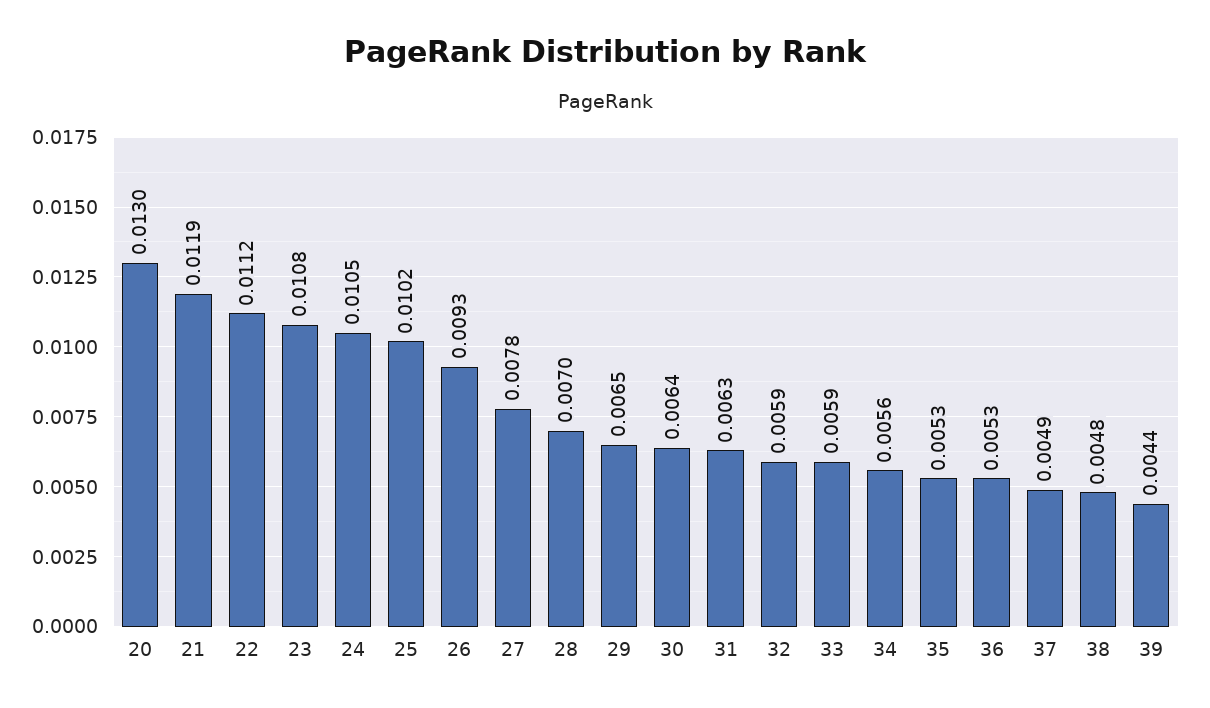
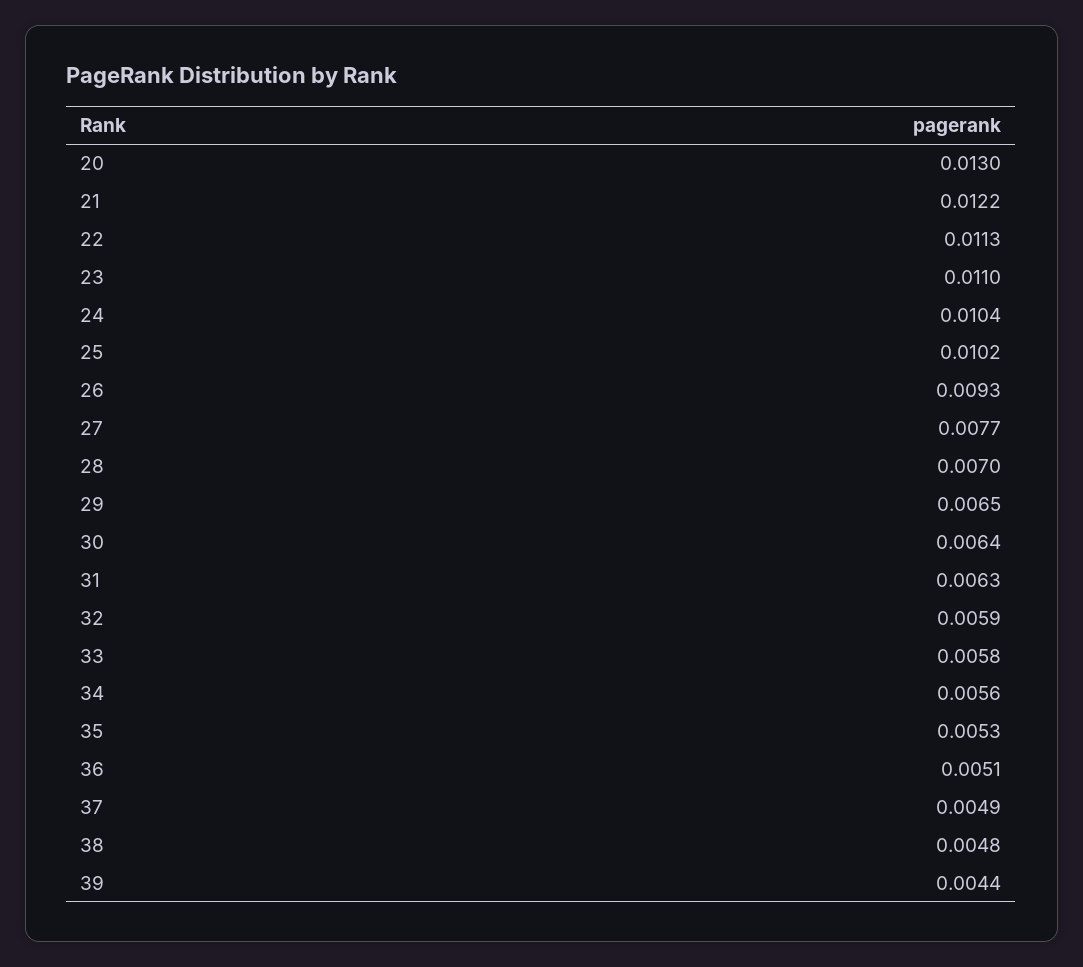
21: 0.0119 -> 0.0122
22: 0.0112 -> 0.0113
23: 0.0108 -> 0.011
24: 0.0105 -> 0.0104
27: 0.0078 -> 0.0077
33: 0.0059 -> 0.0058
36: 0.0053 -> 0.0051

